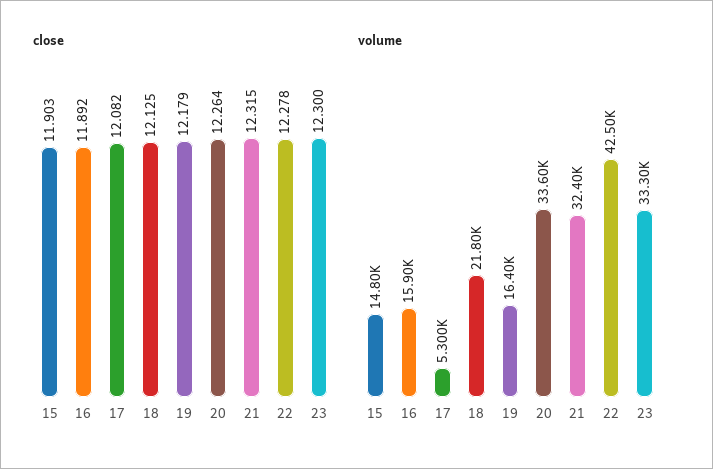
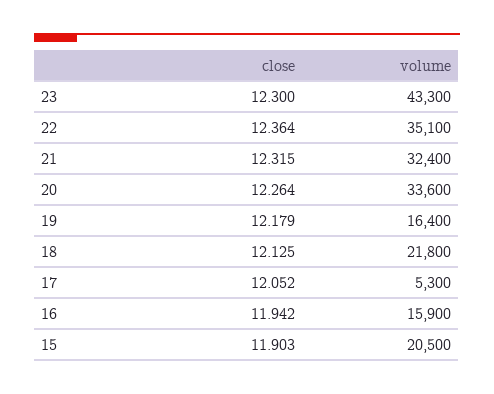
close, 16: 11.892 -> 11.942
close, 17: 12.082 -> 12.052
close, 22: 12.278 -> 12.364
volume, 15: 14800 -> 20500
volume, 22: 42500 -> 35100
volume, 23: 33300 -> 43300

